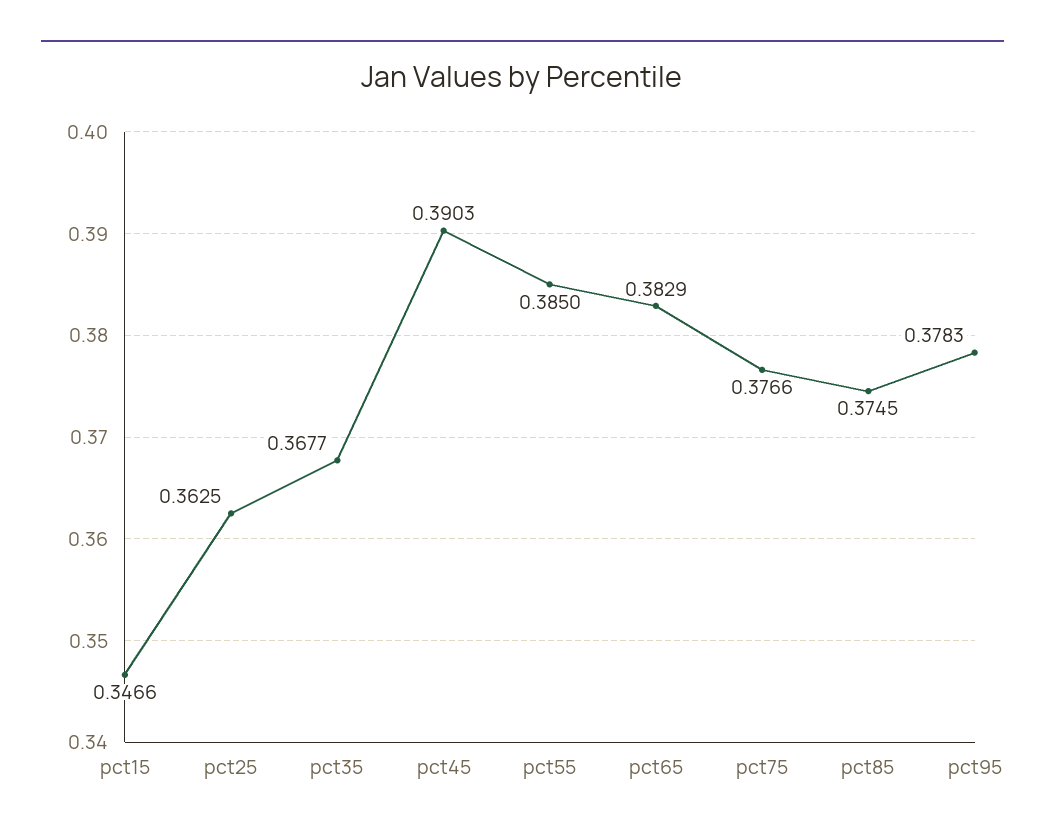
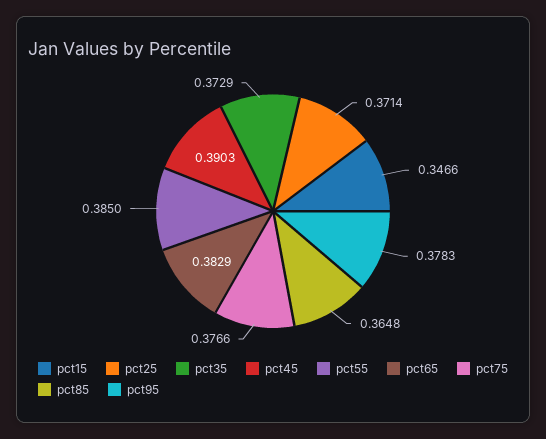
pct25: 0.3625 -> 0.3714
pct35: 0.3677 -> 0.3729
pct85: 0.3745 -> 0.3648

